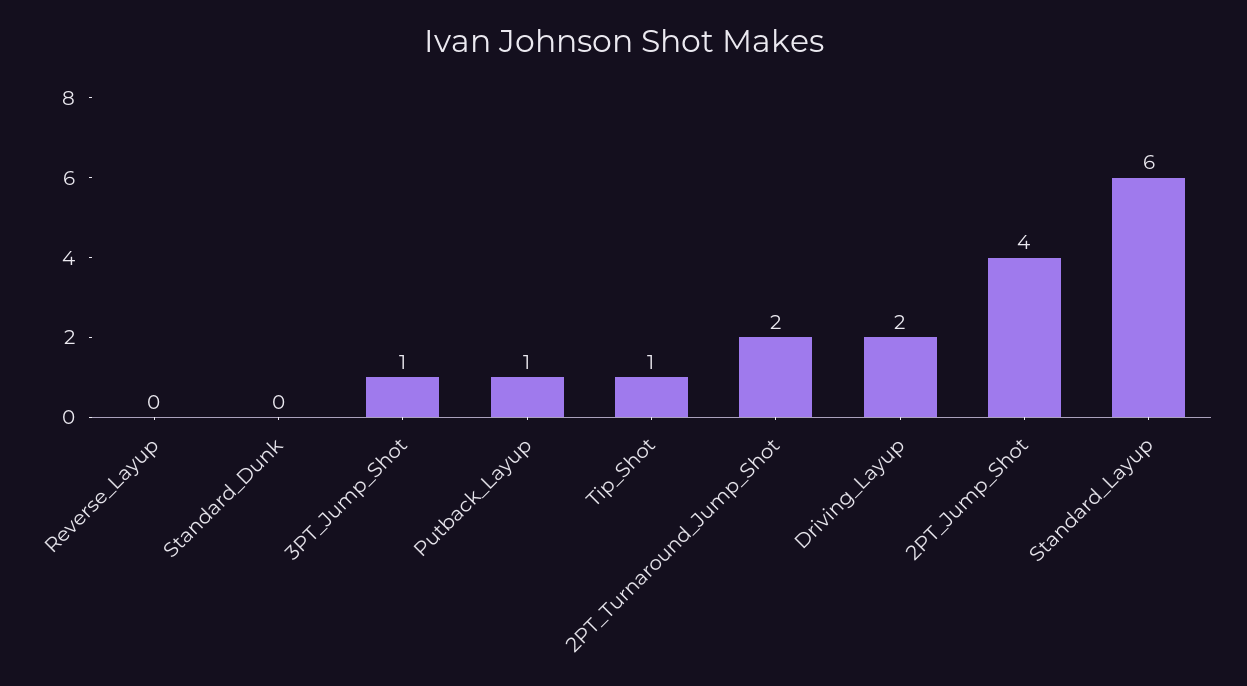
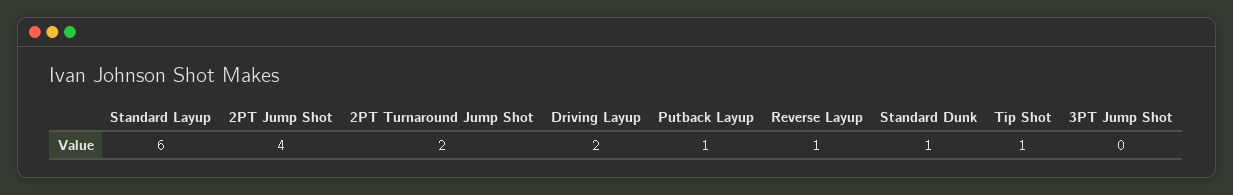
Reverse_Layup: 0 -> 1
Standard_Dunk: 0 -> 1
3PT_Jump_Shot: 1 -> 0

